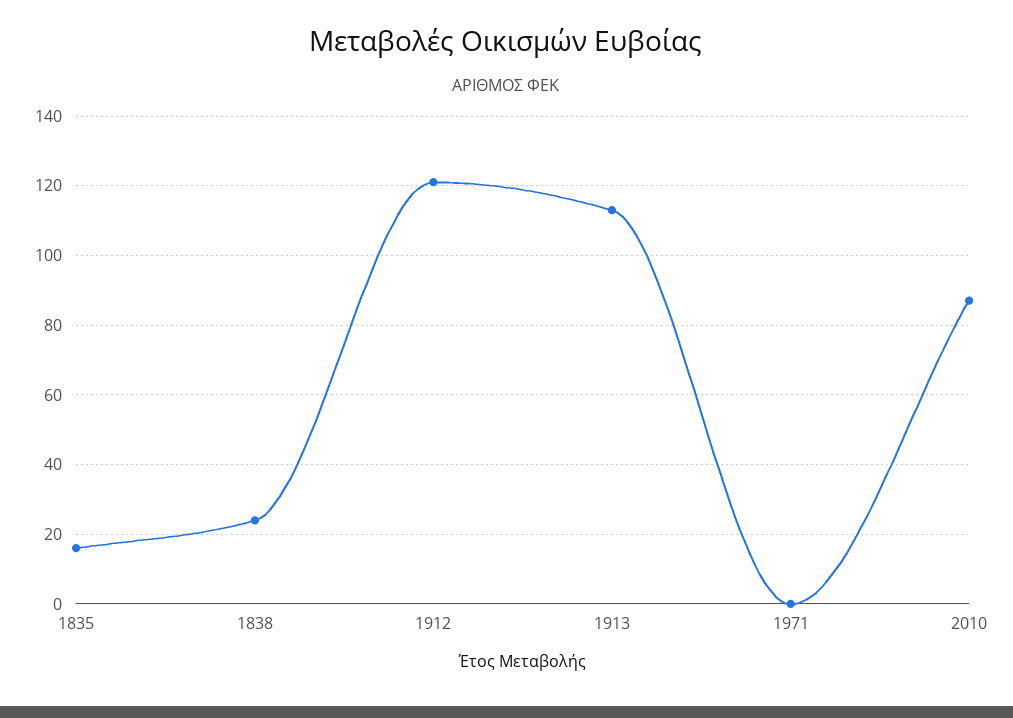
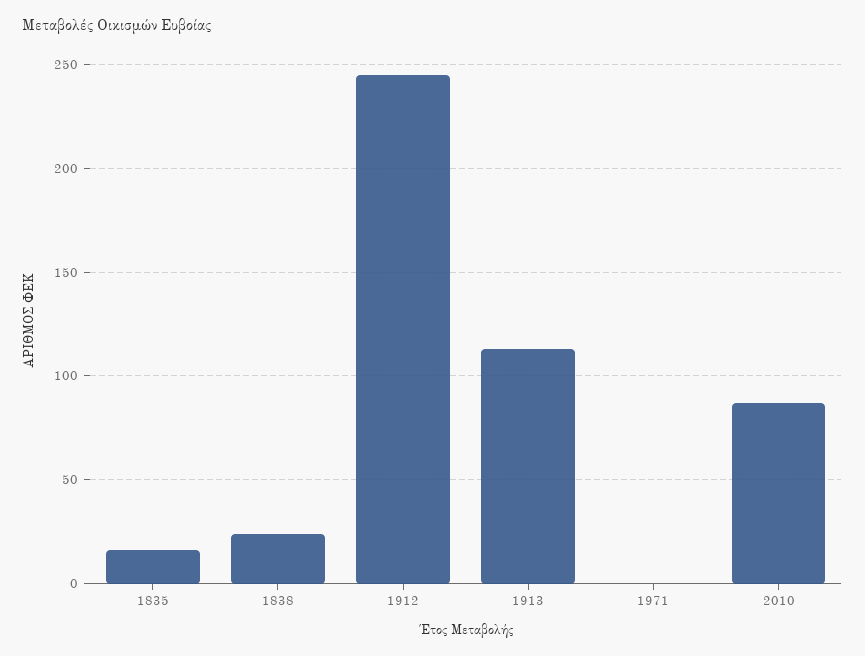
1912: 120 -> 245

